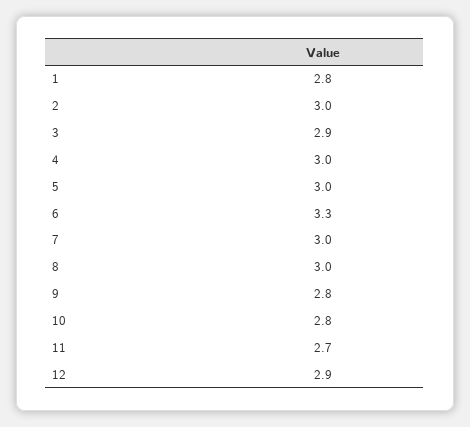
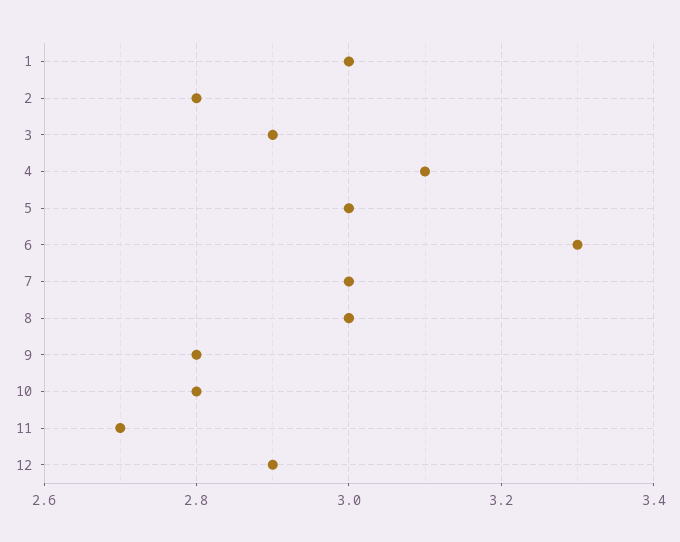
1: 2.8 -> 3
2: 3 -> 2.8
4: 3 -> 3.1

